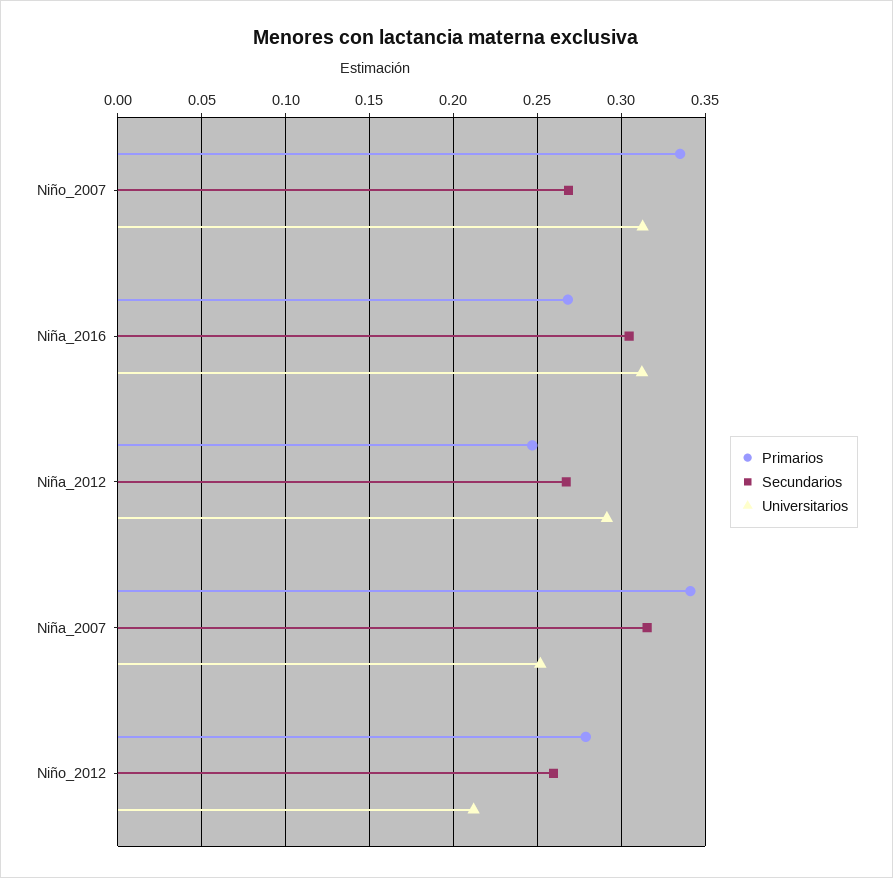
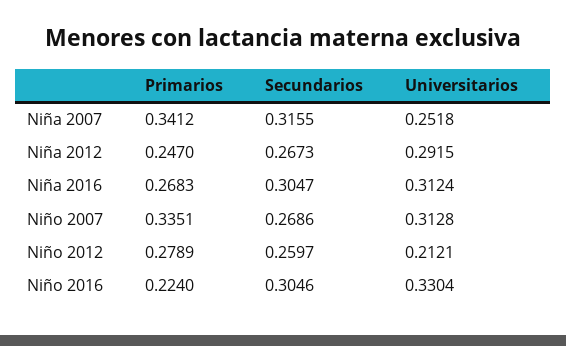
Primarios, Niño 2016: none -> 0.224
Secundarios, Niño 2016: none -> 0.3046
Universitarios, Niño 2016: none -> 0.3304

